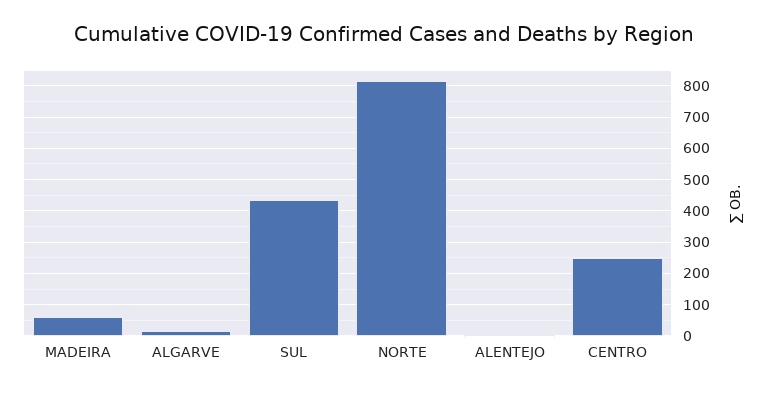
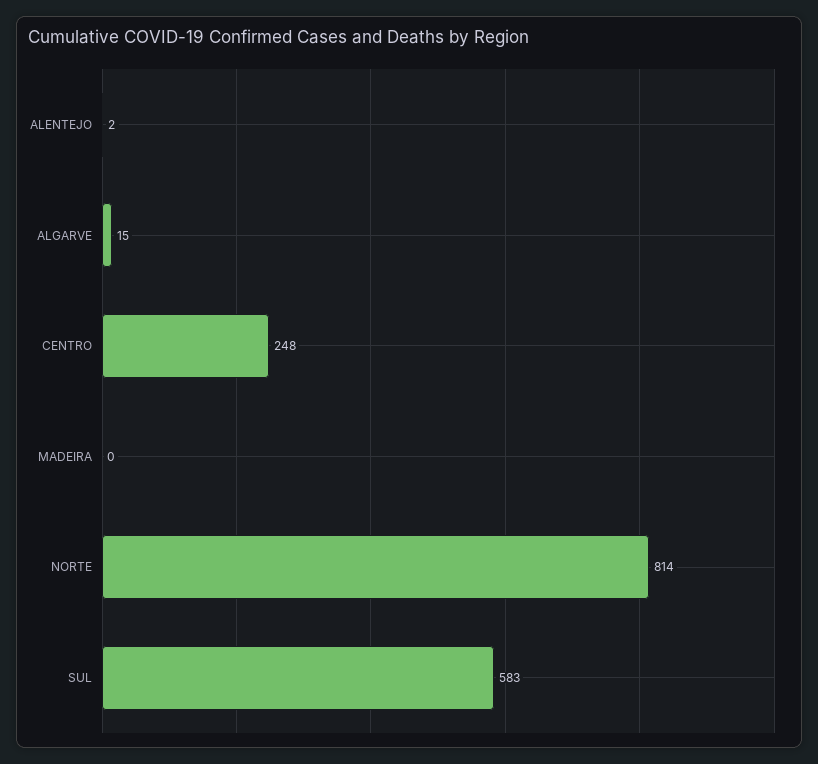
MADEIRA: 60 -> 0
SUL: 440 -> 583

